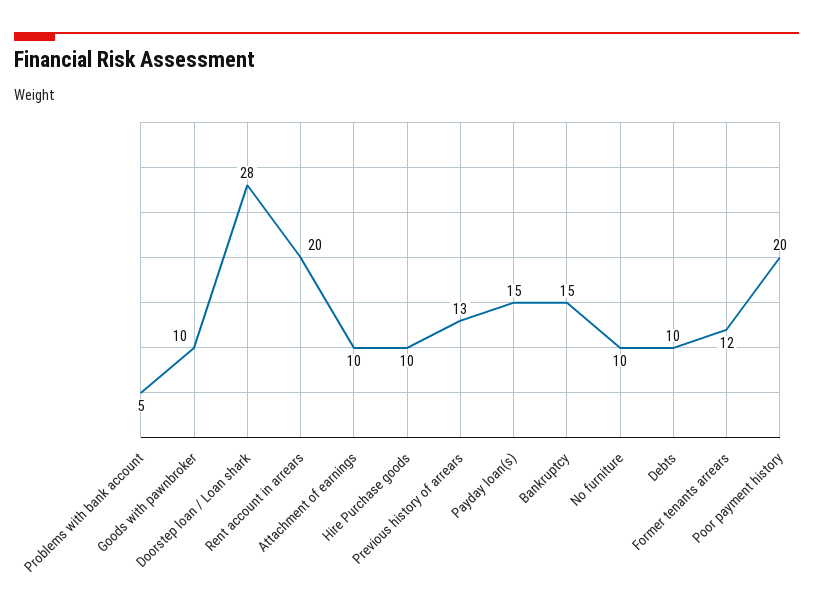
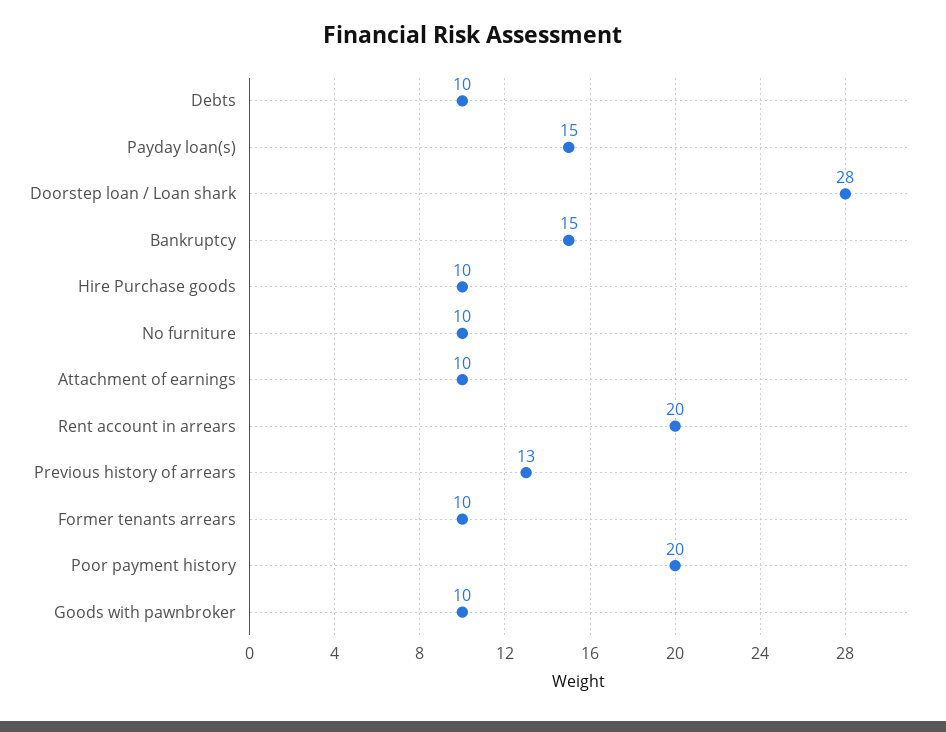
Problems with bank account: 5 -> none
Former tenants arrears: 12 -> 10

